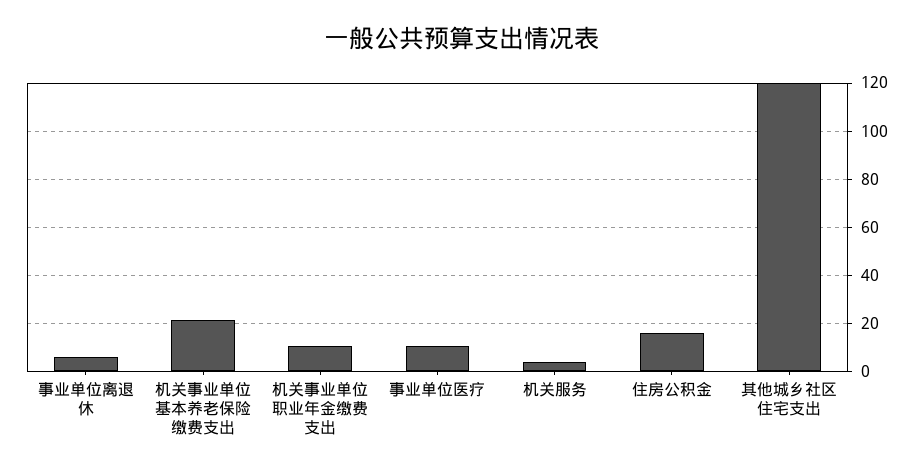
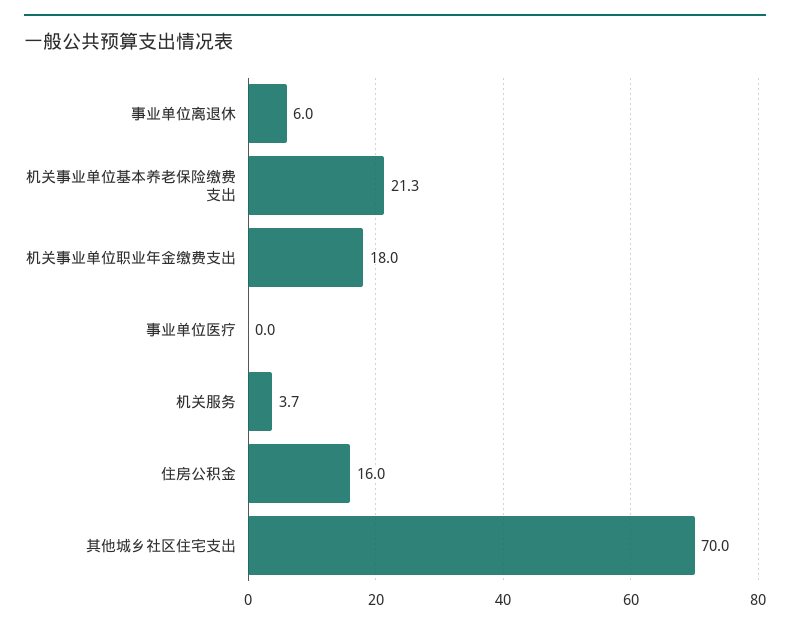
机关事业单位职业年金缴费支出: 10 -> 18
事业单位医疗: 10 -> 0
其他城乡社区住宅支出: 120 -> 70

